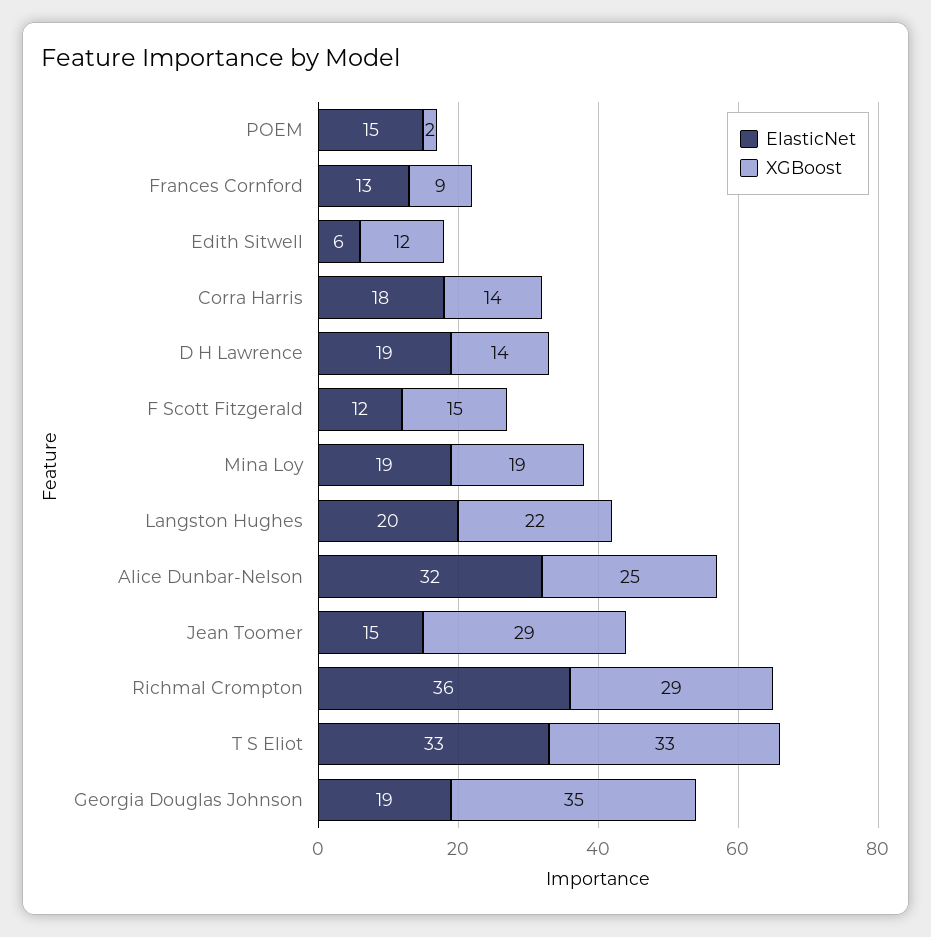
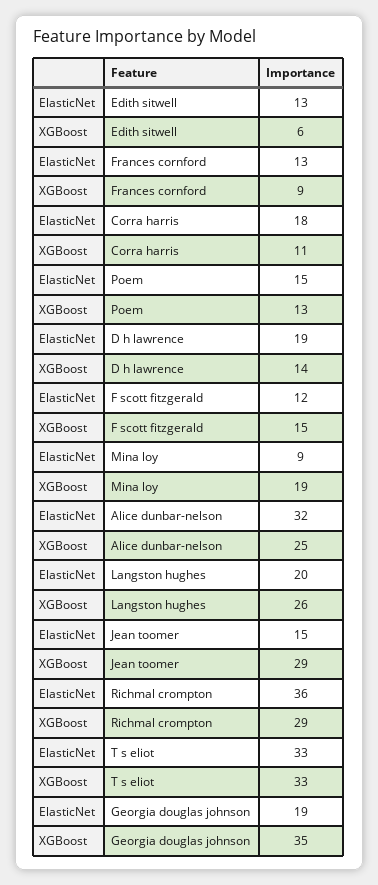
XGBoost, POEM: 2 -> 13
ElasticNet, Edith Sitwell: 6 -> 13
XGBoost, Edith Sitwell: 12 -> 6
XGBoost, Corra Harris: 14 -> 11
ElasticNet, Mina Loy: 19 -> 9
XGBoost, Langston Hughes: 22 -> 26

